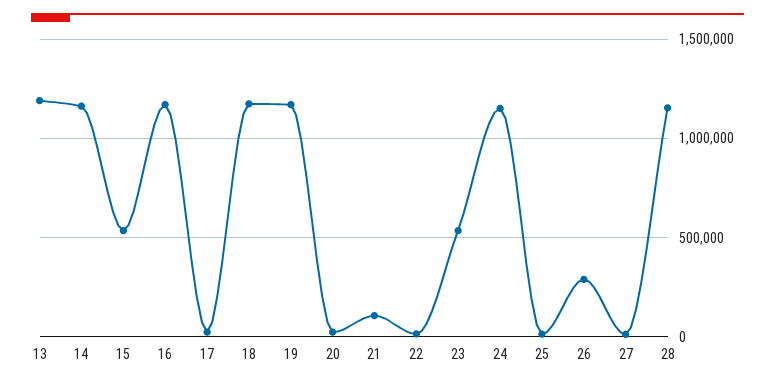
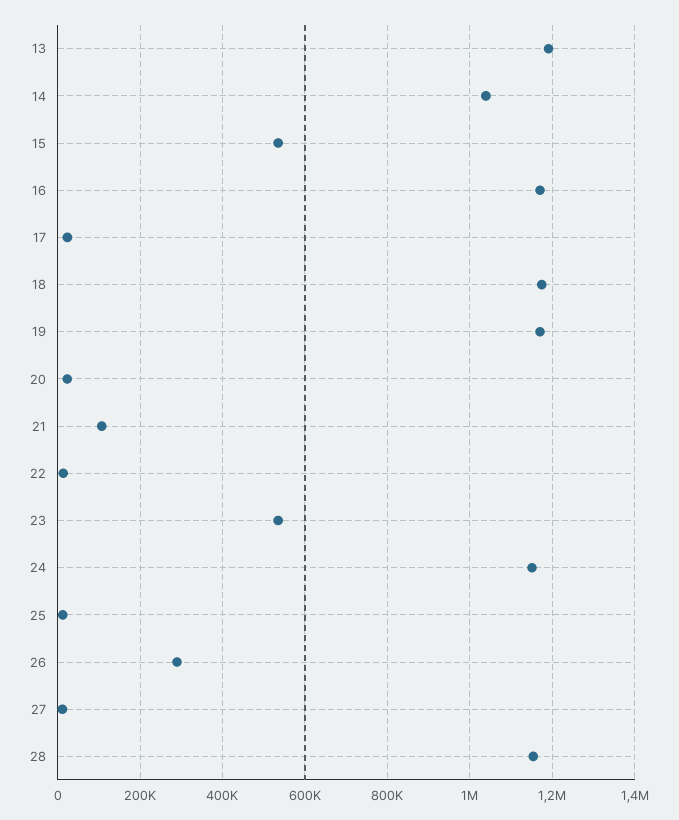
14: 1150000 -> 1040000

